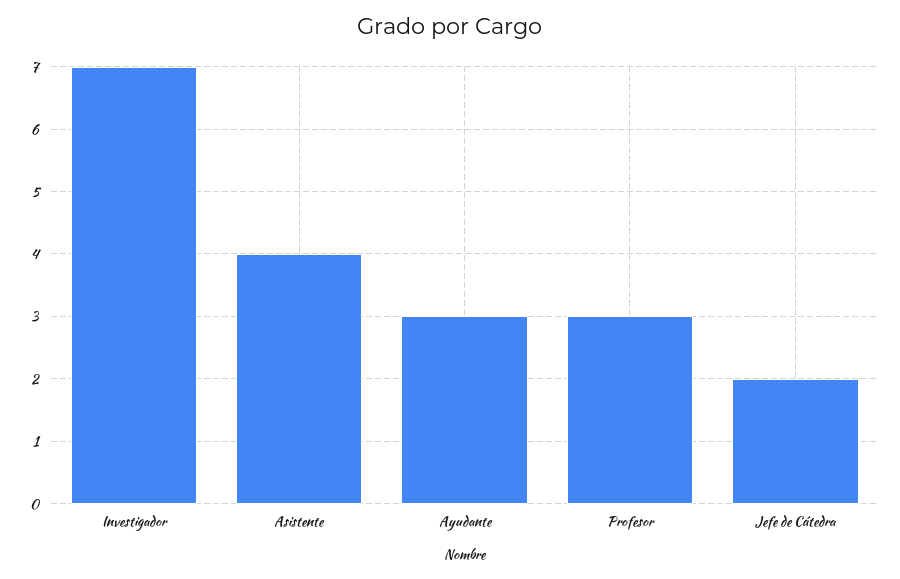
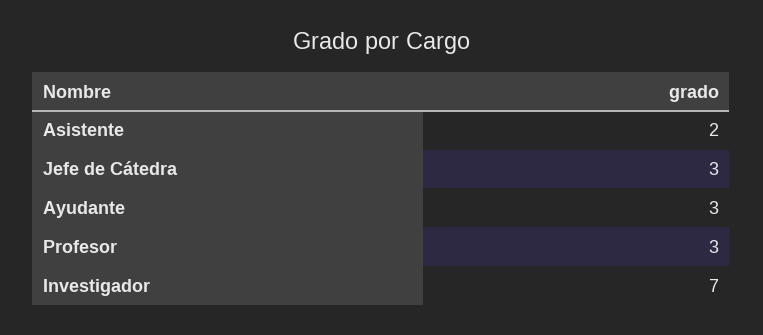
Asistente: 4 -> 2
Jefe de Cátedra: 2 -> 3

